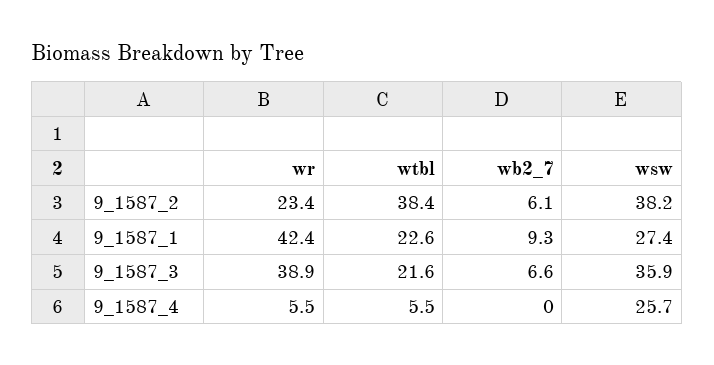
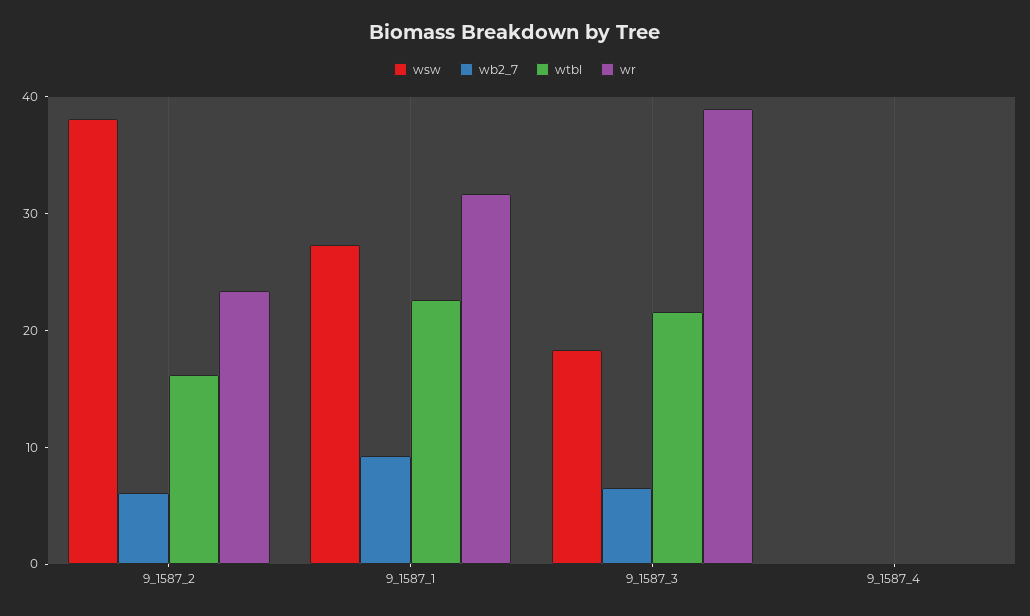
wtbl, 9_1587_2: 38.4 -> 16
wr, 9_1587_1: 42.4 -> 32
wsw, 9_1587_3: 35.9 -> 18
wr, 9_1587_4: 5.5 -> 0
wtbl, 9_1587_4: 5.5 -> 0
wsw, 9_1587_4: 25.7 -> 0

